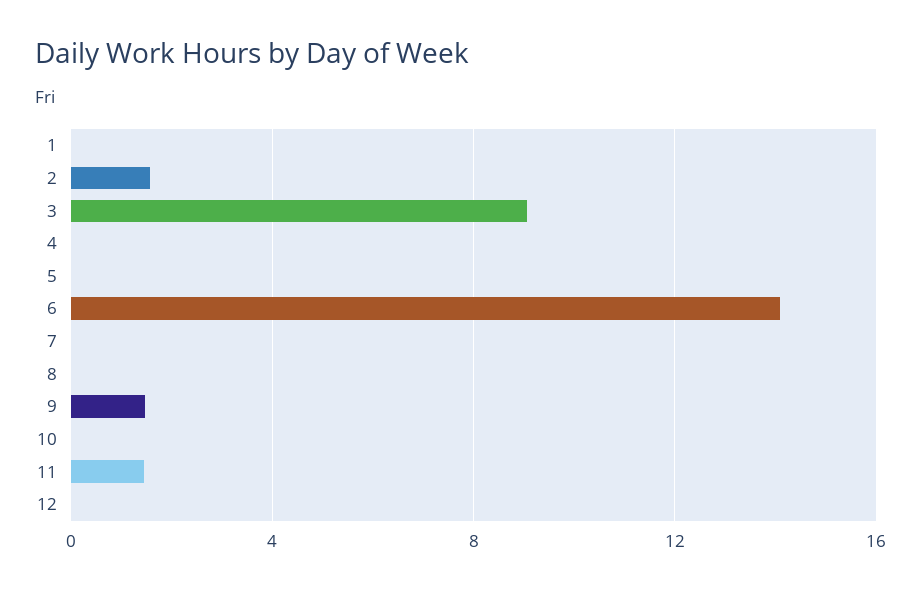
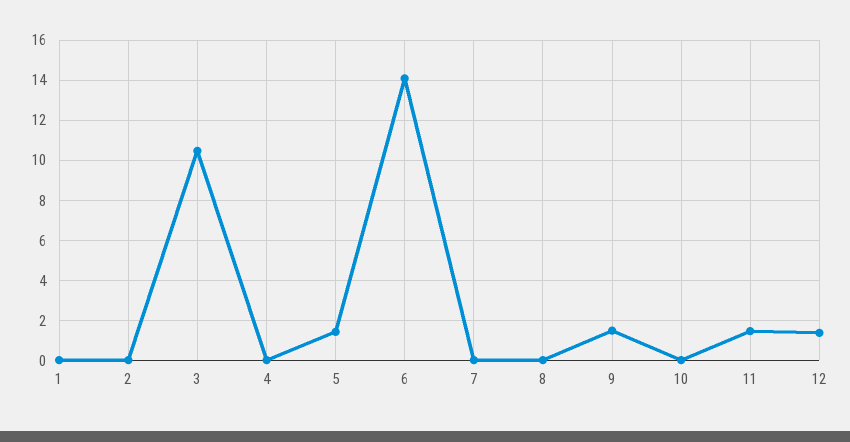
2: 1.5 -> 0
3: 9 -> 10.5
5: 0 -> 1.5
12: 0 -> 1.5

